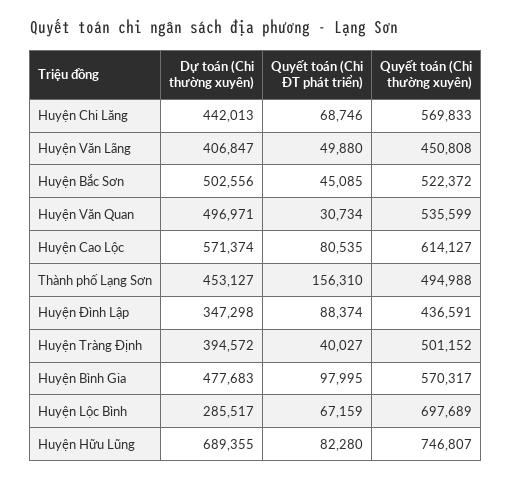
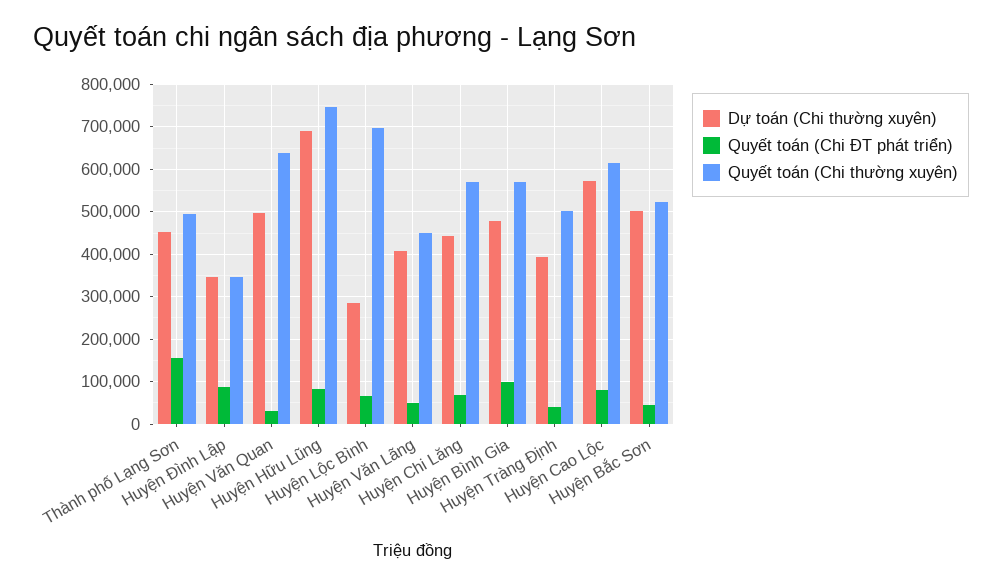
Quyết toán (Chi thường xuyên), Huyện Văn Quan: 535599 -> 640000
Quyết toán (Chi thường xuyên), Huyện Đình Lập: 436591 -> 340000

